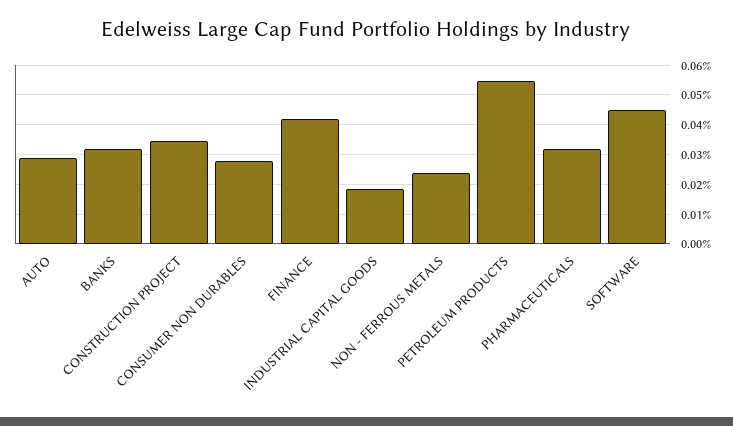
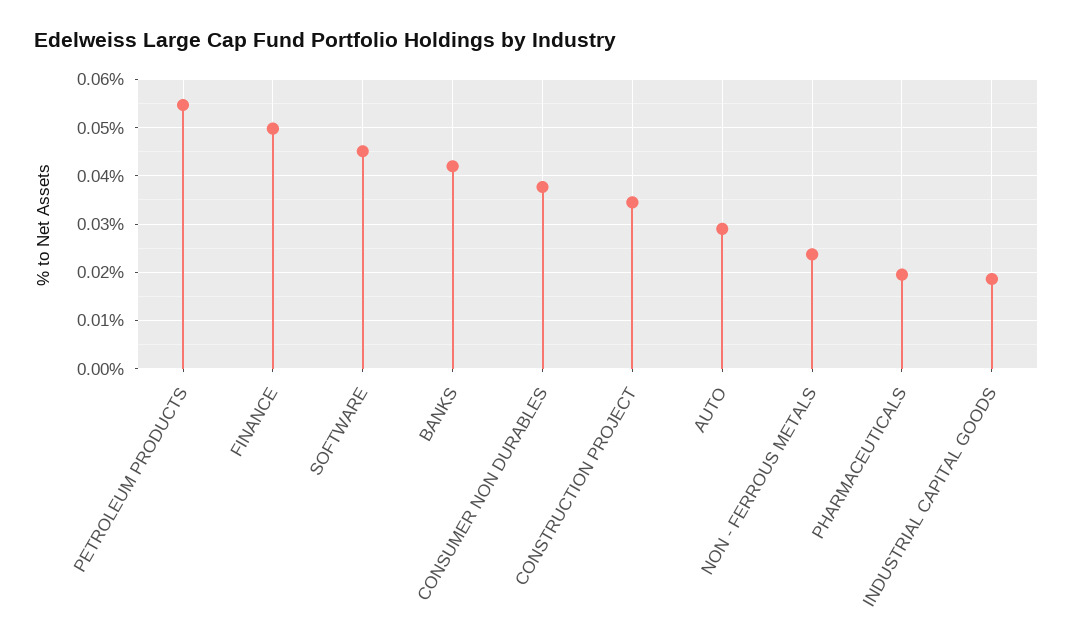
BANKS: 0.0325 -> 0.042
CONSUMER NON DURABLES: 0.0275 -> 0.038
FINANCE: 0.0425 -> 0.05
PHARMACEUTICALS: 0.0325 -> 0.02

